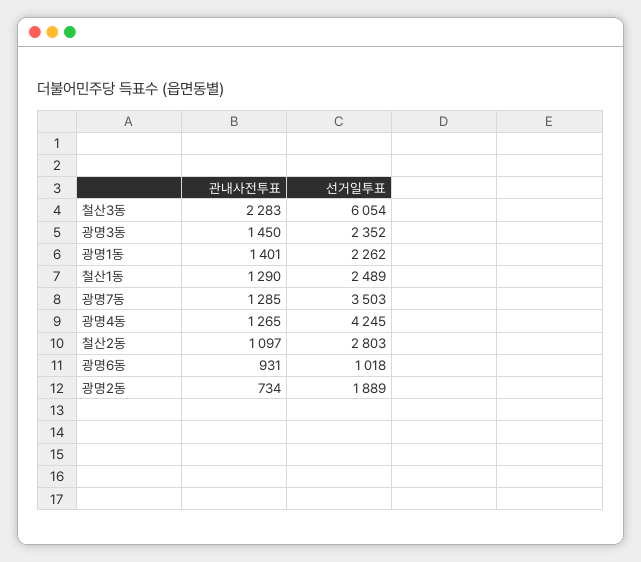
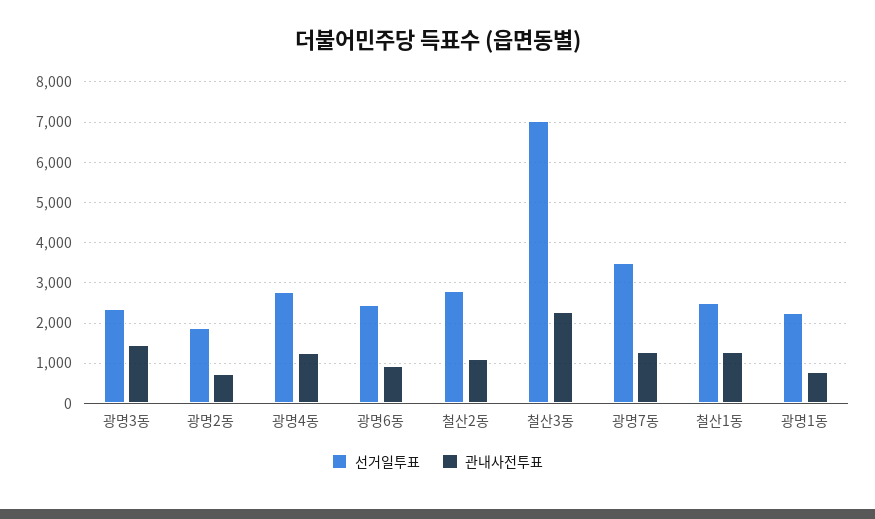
선거일투표, 철산3동: 6054 -> 7000
관내사전투표, 광명1동: 1401 -> 800
선거일투표, 광명4동: 4245 -> 2800
선거일투표, 광명6동: 1018 -> 2400

